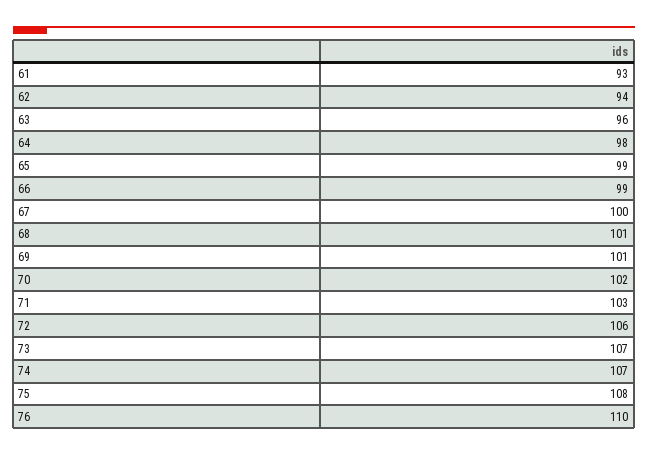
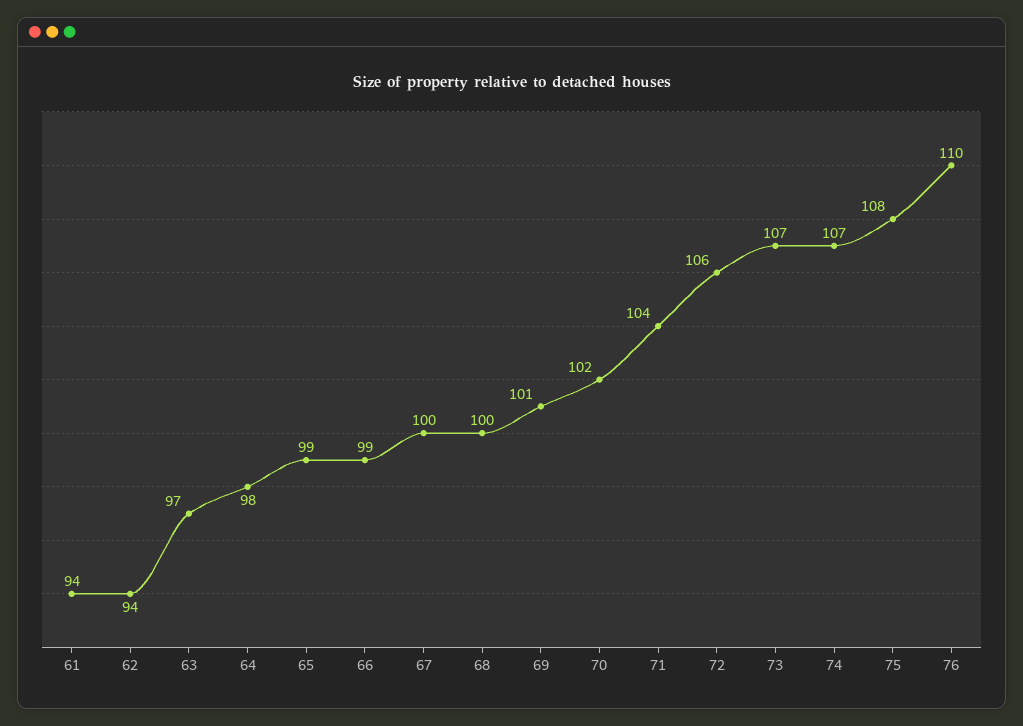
61: 93 -> 94
63: 96 -> 97
68: 101 -> 100
71: 103 -> 104

